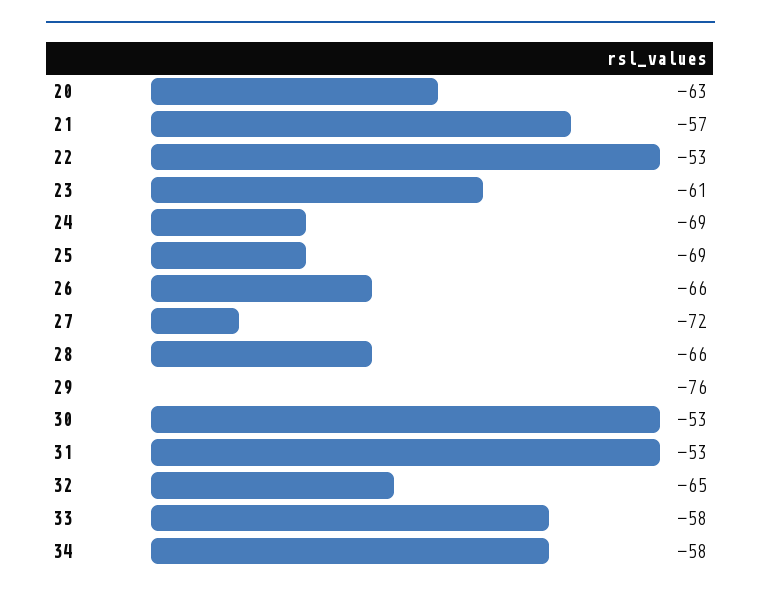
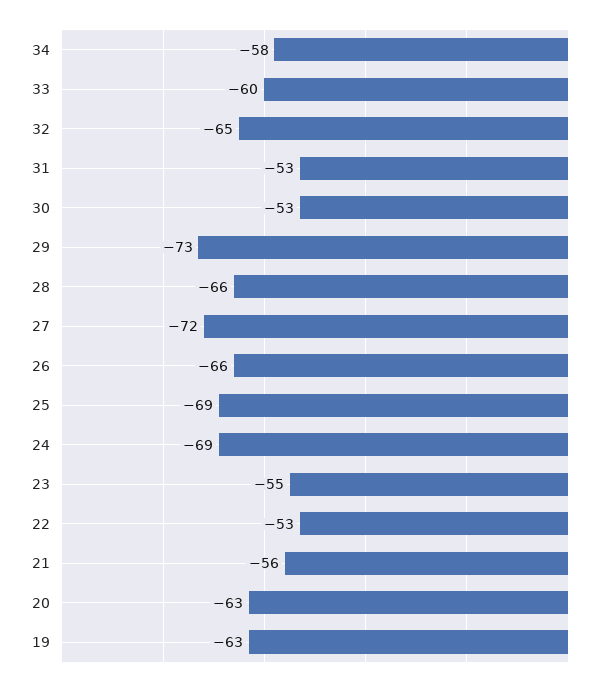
21: -57 -> -56
23: -61 -> -55
29: -76 -> -73
33: -58 -> -60
19: none -> -63

